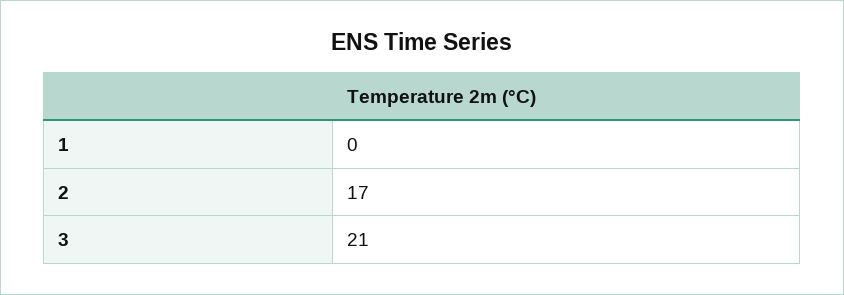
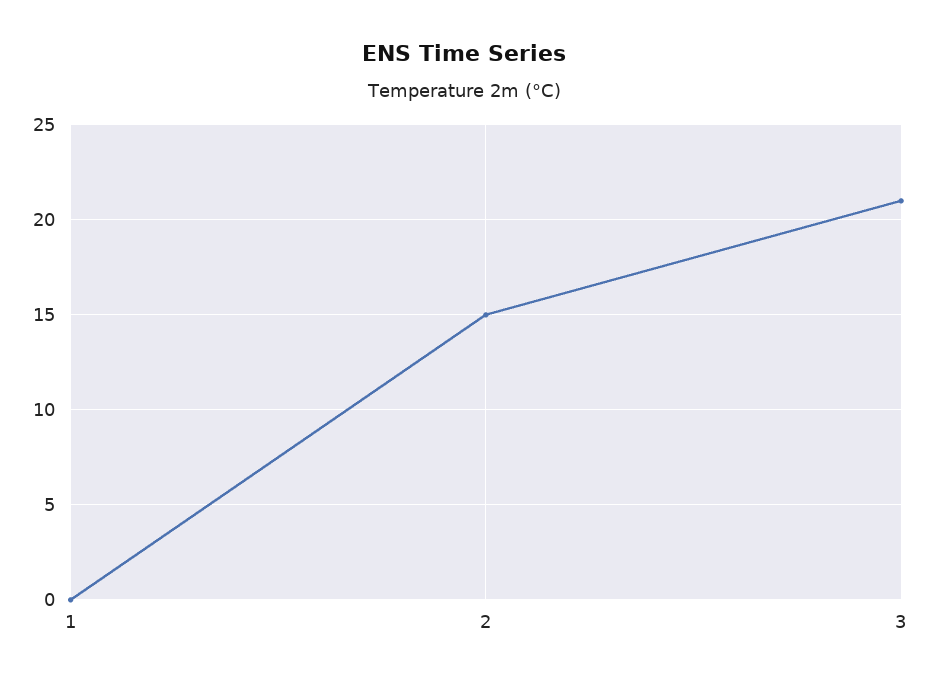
2: 17 -> 15

